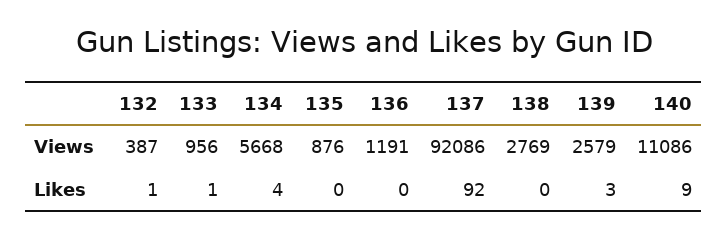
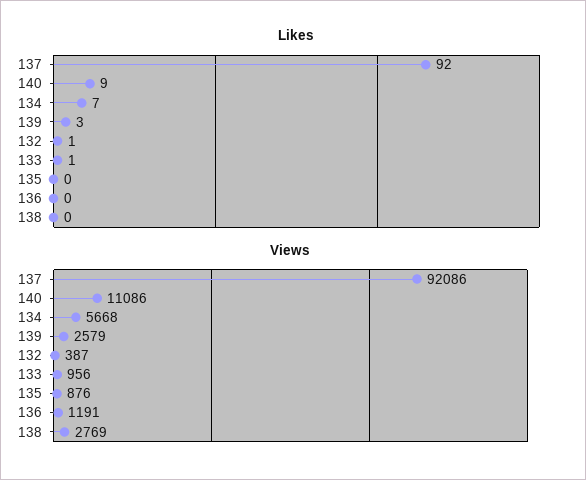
Likes, 134: 4 -> 7

